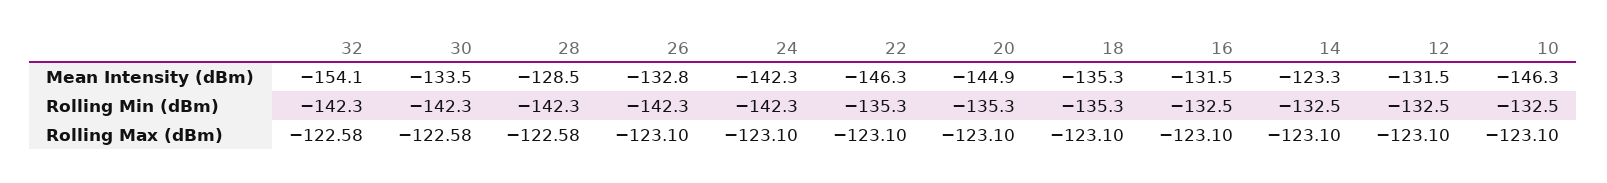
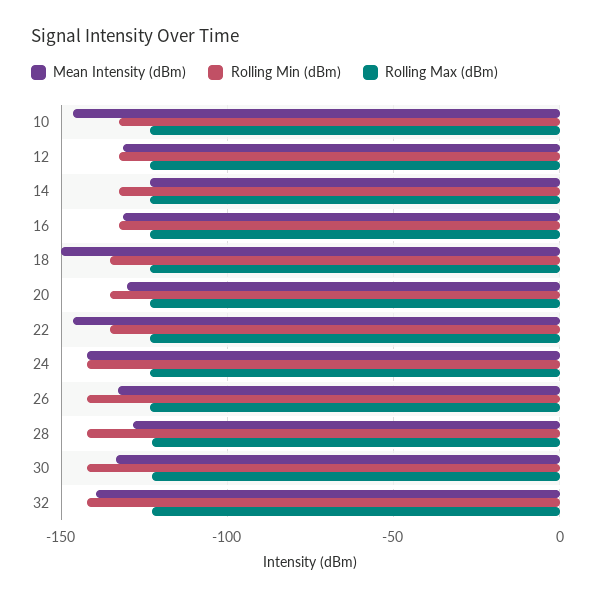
Mean Intensity (dBm), 32: -154.1 -> -140
Mean Intensity (dBm), 20: -144.9 -> -130
Mean Intensity (dBm), 18: -135.3 -> -150

